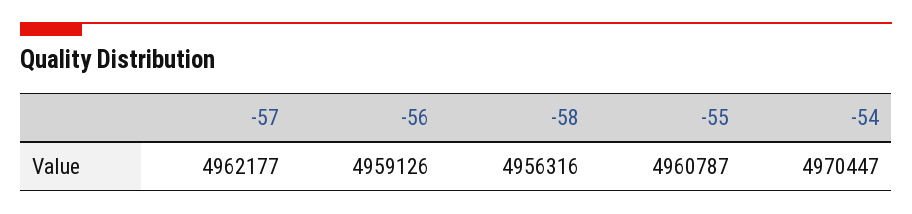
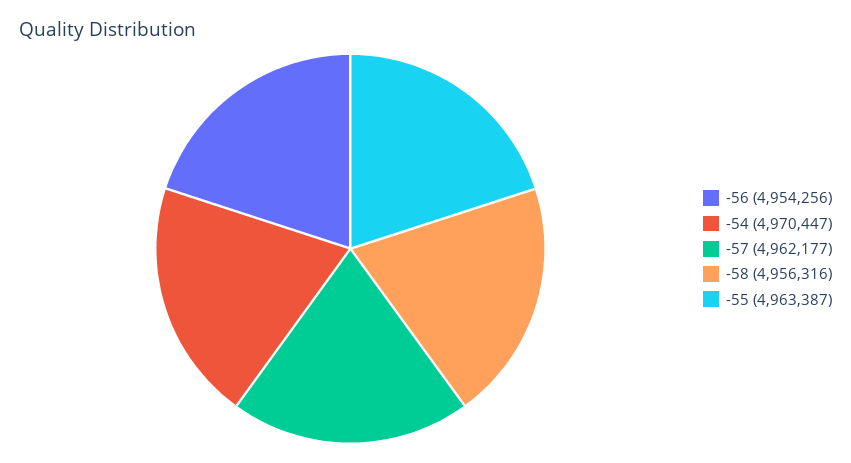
-56: 4959126 -> 4954256
-55: 4960787 -> 4963387

